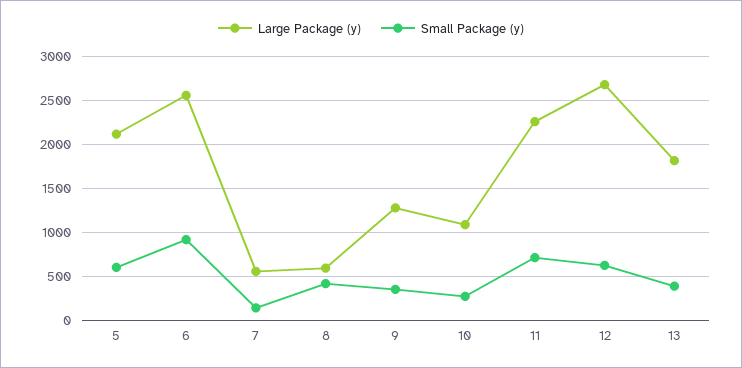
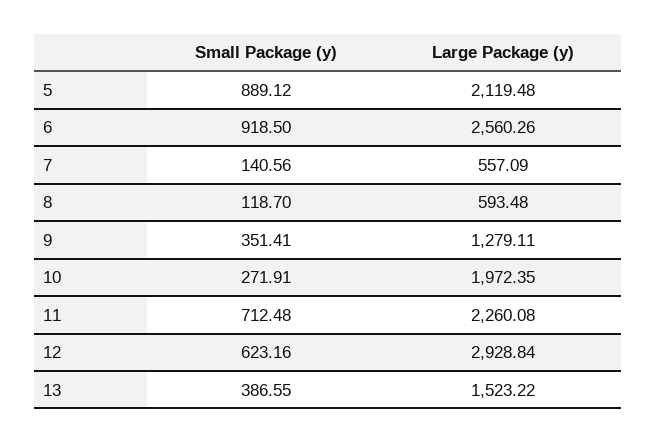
Small Package (y), 5: 600 -> 889.12
Small Package (y), 8: 400 -> 118.7
Large Package (y), 10: 1100 -> 1972.35
Large Package (y), 12: 2700 -> 2928.84
Large Package (y), 13: 1800 -> 1523.22

